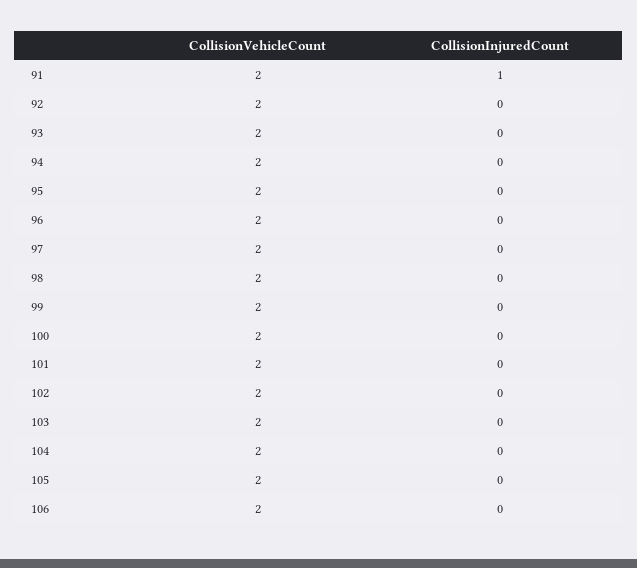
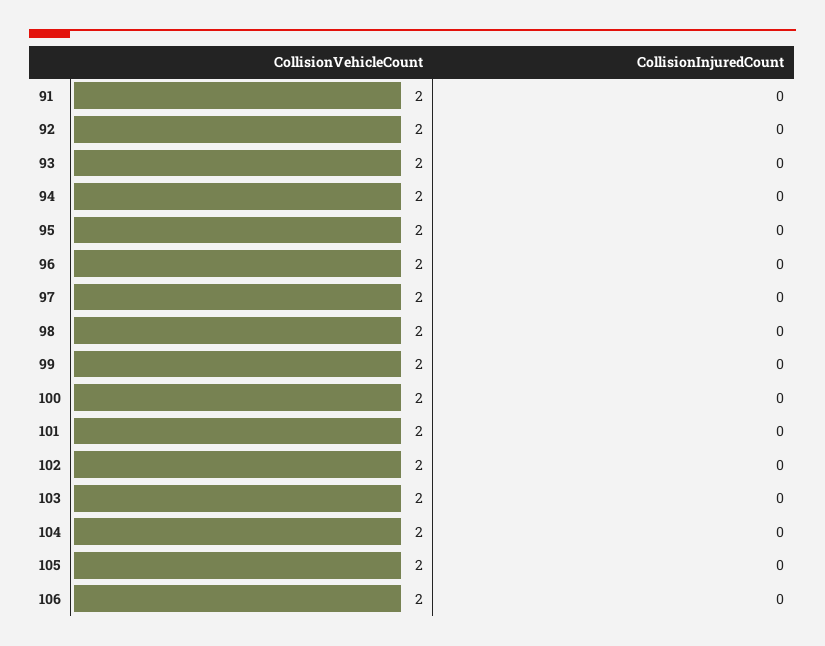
CollisionInjuredCount, 91: 1 -> 0

